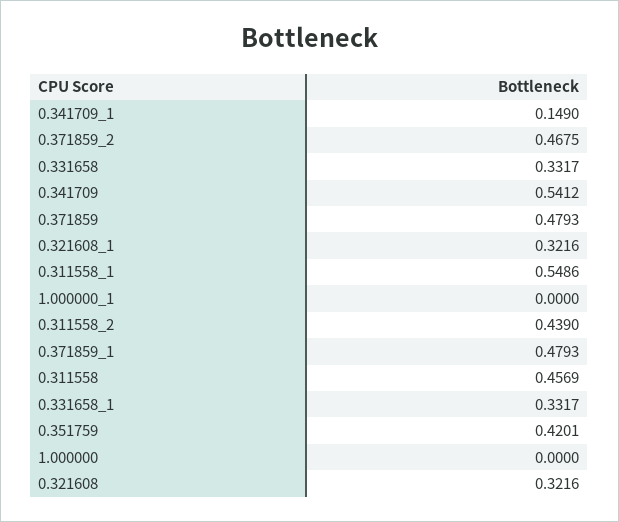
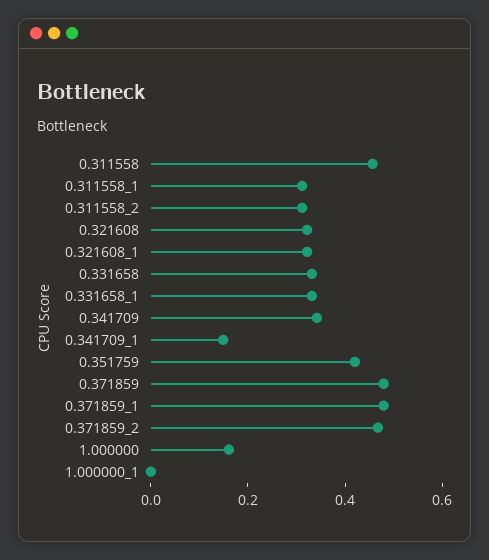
0.341709: 0.5412 -> 0.35
0.311558_1: 0.5486 -> 0.3
0.311558_2: 0.439 -> 0.3
1.000000: 0 -> 0.15

